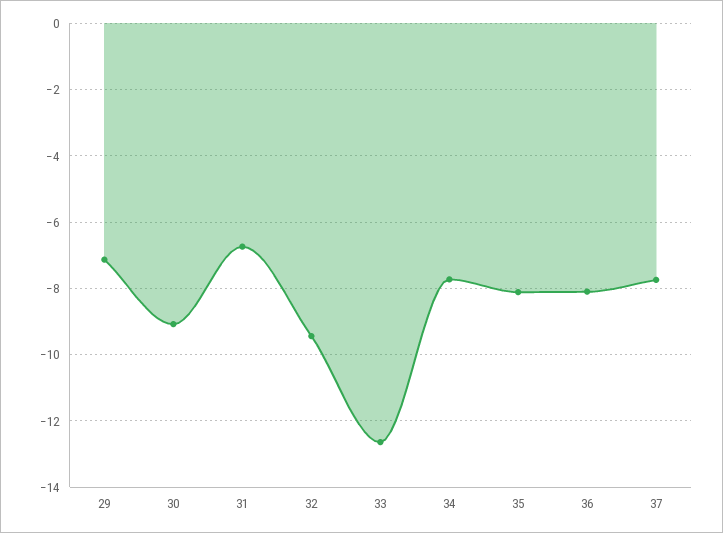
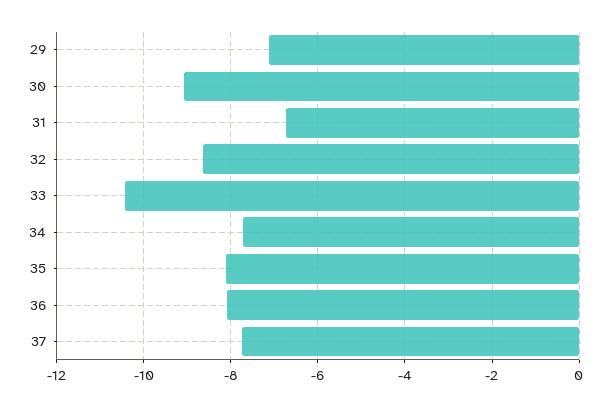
32: -9.4 -> -8.6
33: -12.6 -> -10.4

